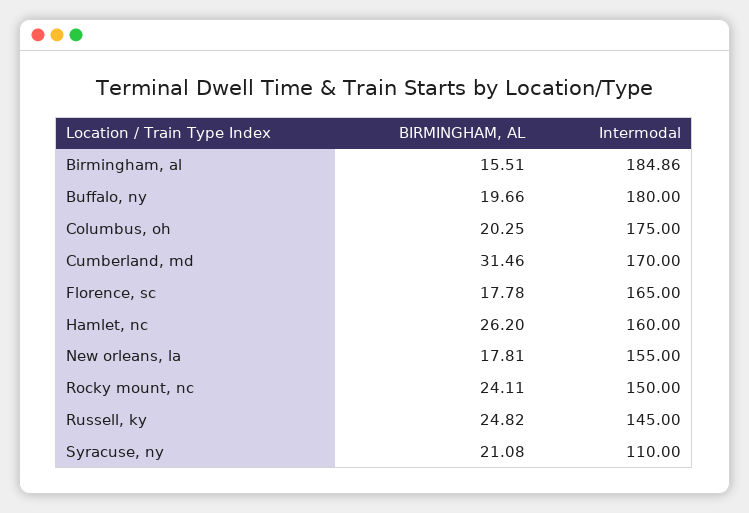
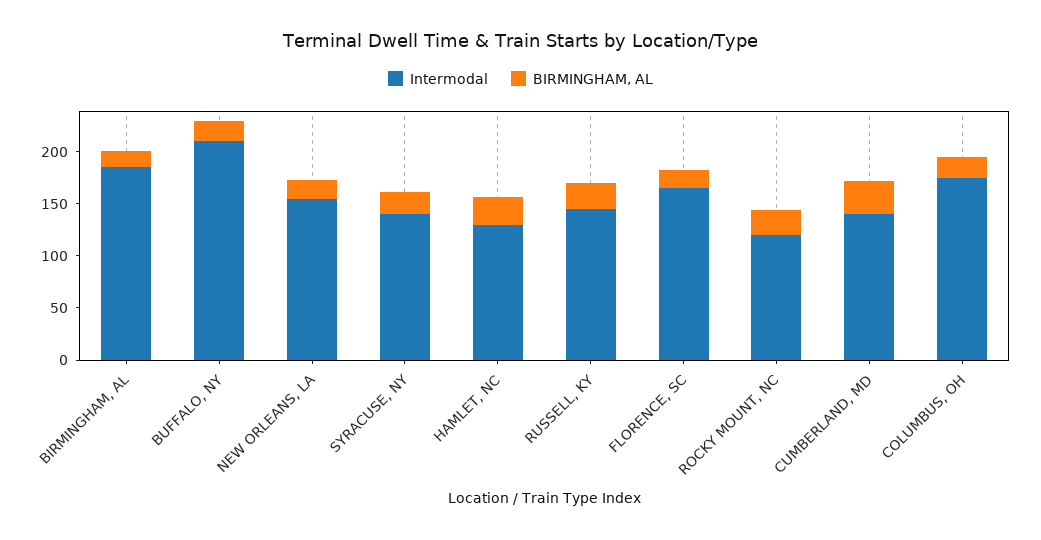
Intermodal, Buffalo, ny: 180 -> 210
Intermodal, Cumberland, md: 170 -> 140
Intermodal, Hamlet, nc: 160 -> 130
Intermodal, Rocky mount, nc: 150 -> 120
Intermodal, Syracuse, ny: 110 -> 140

